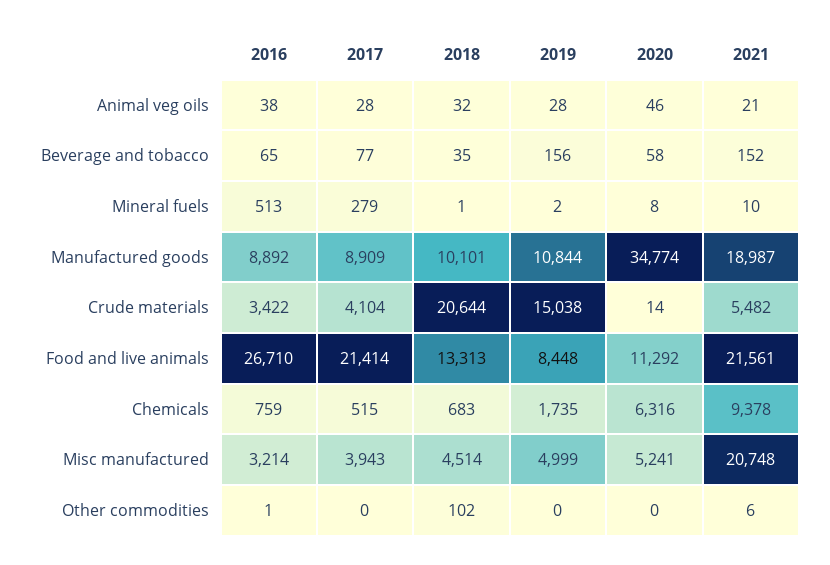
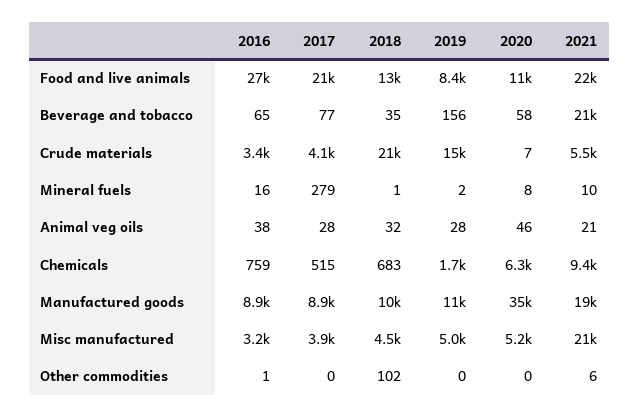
2021, Beverage and tobacco: 152 -> 21000
2016, Mineral fuels: 513 -> 16
2020, Crude materials: 14 -> 7

